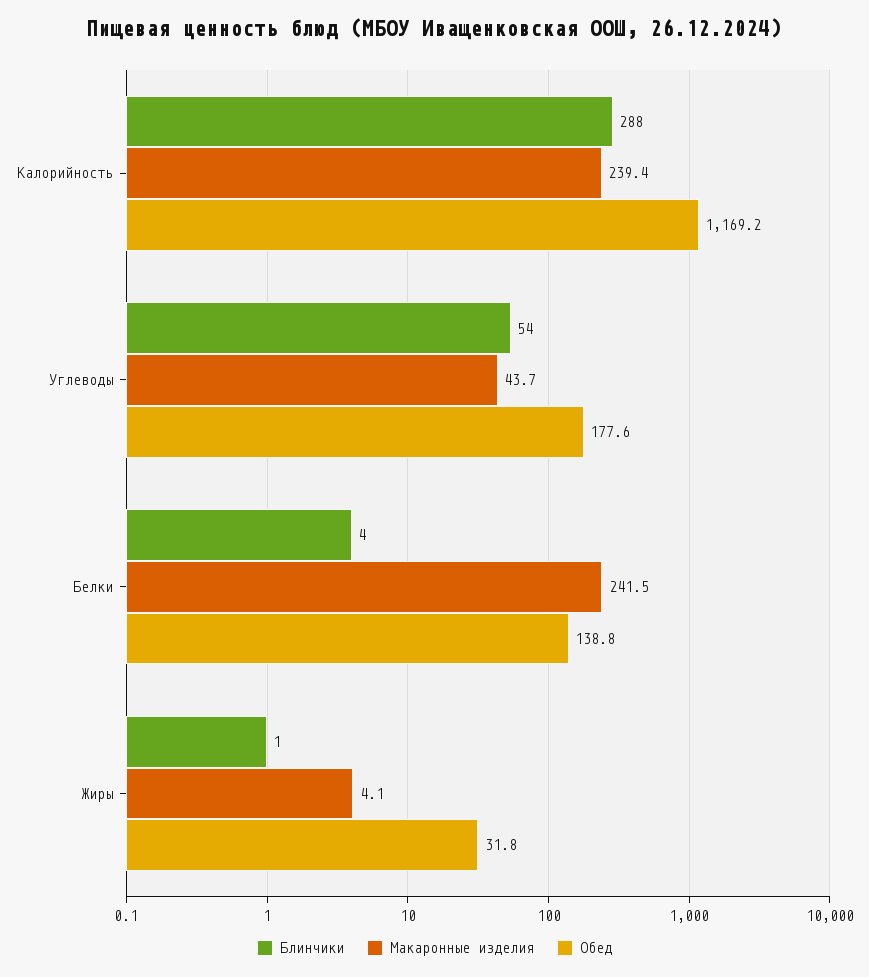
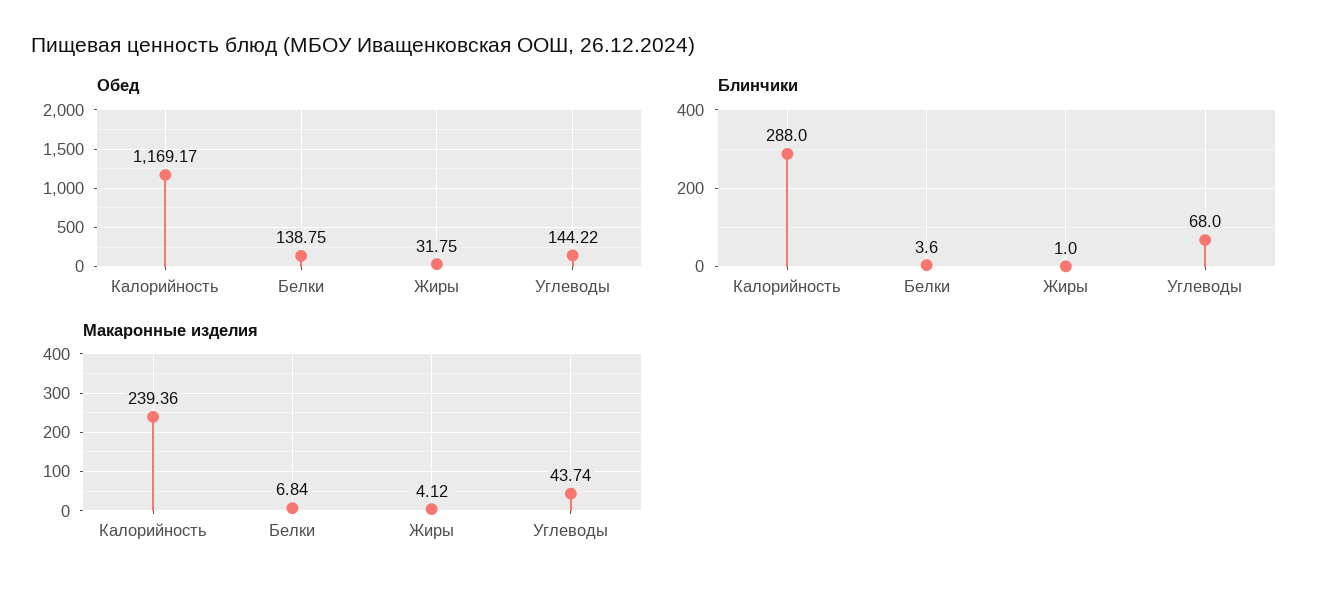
Блинчики, Углеводы: 54 -> 68
Обед, Углеводы: 177.6 -> 144.22
Макаронные изделия, Белки: 241.5 -> 6.84

